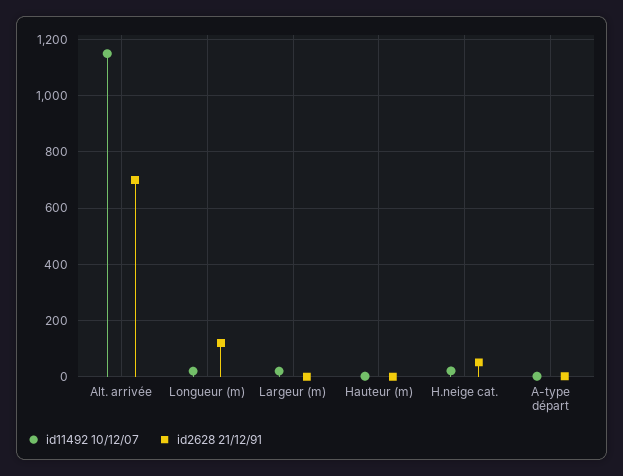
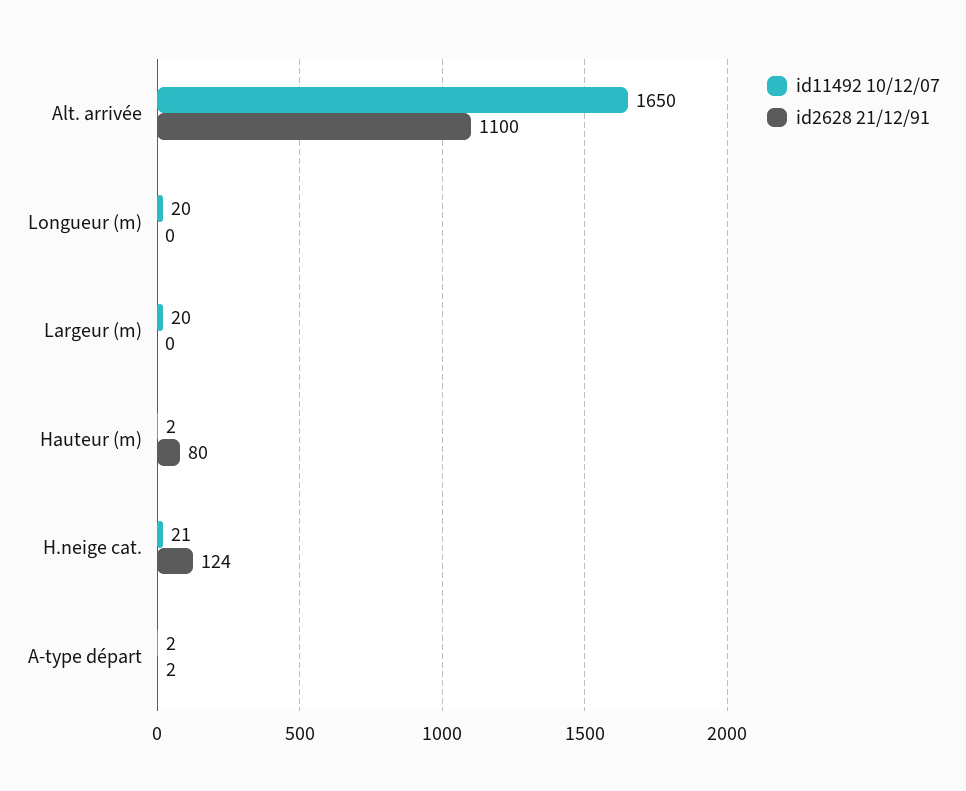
id11492 10/12/07, Alt. arrivée: 1150 -> 1650
id2628 21/12/91, Alt. arrivée: 700 -> 1100
id2628 21/12/91, Longueur (m): 125 -> 0
id2628 21/12/91, Hauteur (m): 0 -> 80
id2628 21/12/91, H.neige cat.: 50 -> 124

